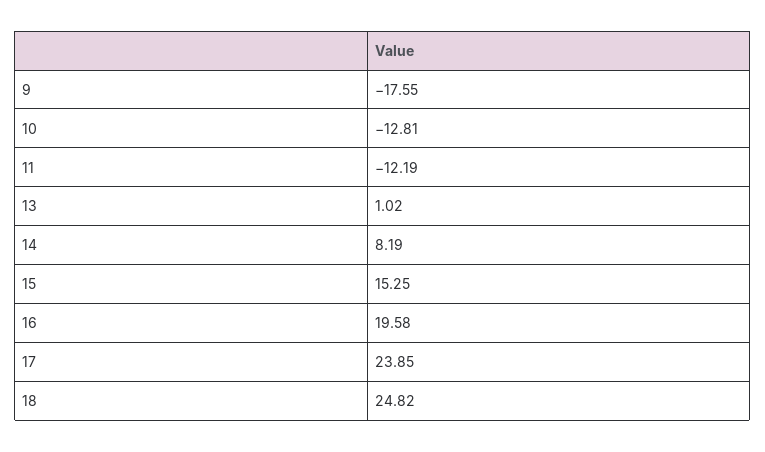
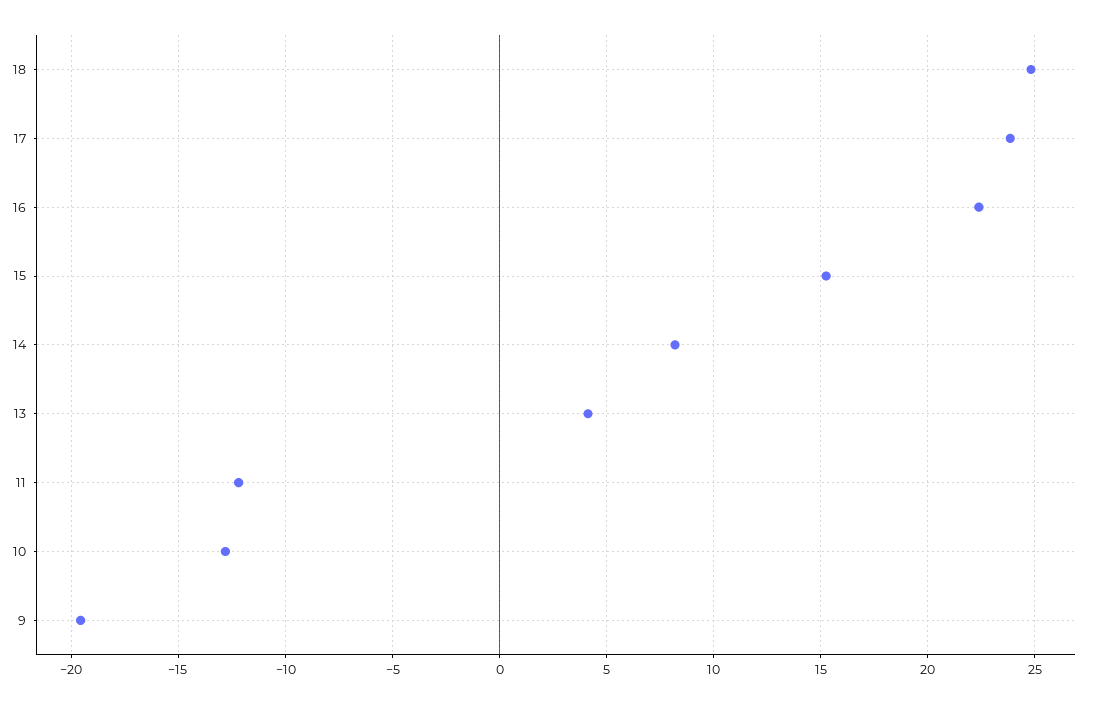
9: -17.55 -> -19.5
13: 1.02 -> 4
16: 19.58 -> 22.5

